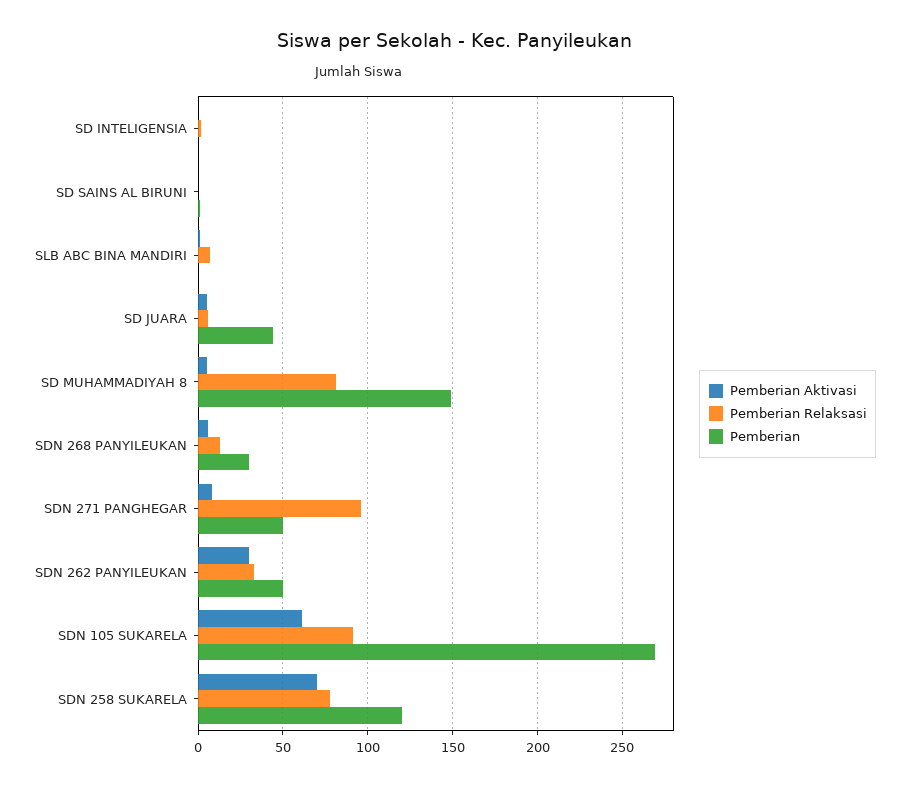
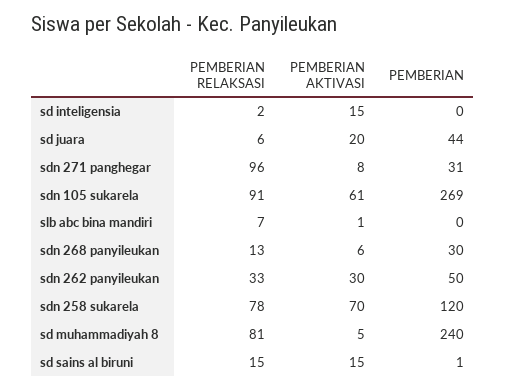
Pemberian Aktivasi, SD INTELIGENSIA: 0 -> 15
Pemberian Aktivasi, SD SAINS AL BIRUNI: 0 -> 15
Pemberian Relaksasi, SD SAINS AL BIRUNI: 0 -> 15
Pemberian Aktivasi, SD JUARA: 5 -> 20
Pemberian, SD MUHAMMADIYAH 8: 150 -> 240
Pemberian, SDN 271 PANGHEGAR: 50 -> 31

